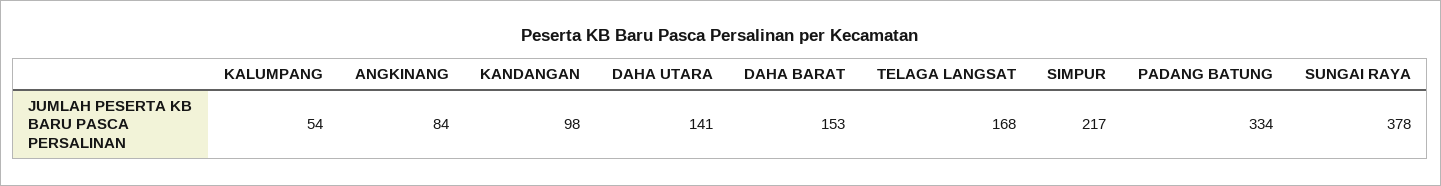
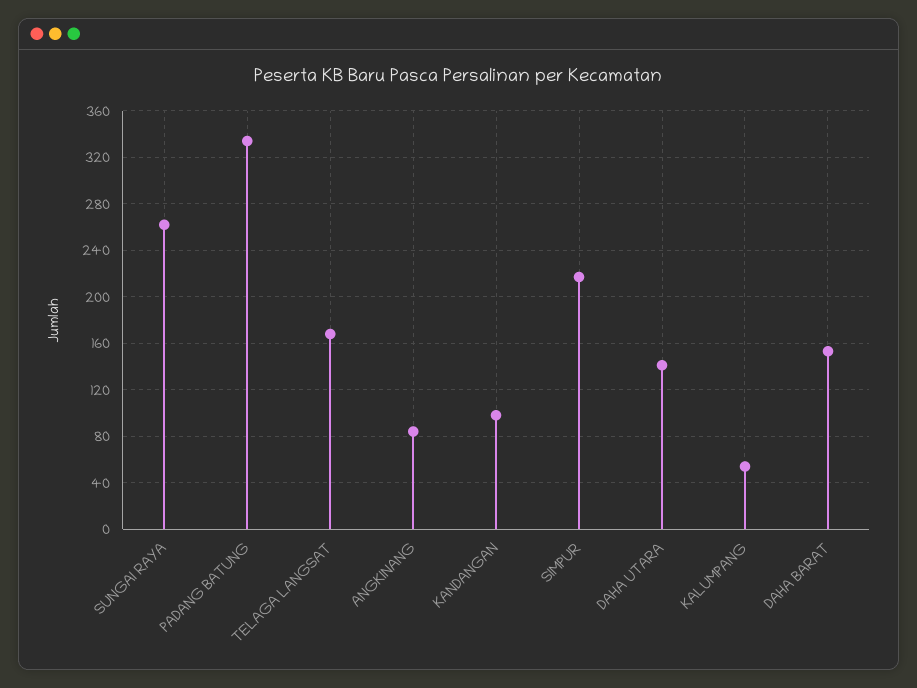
SUNGAI RAYA: 378 -> 260

